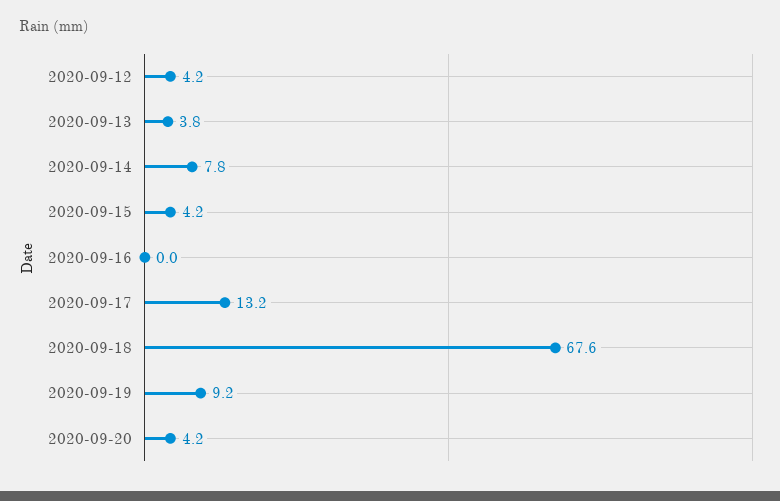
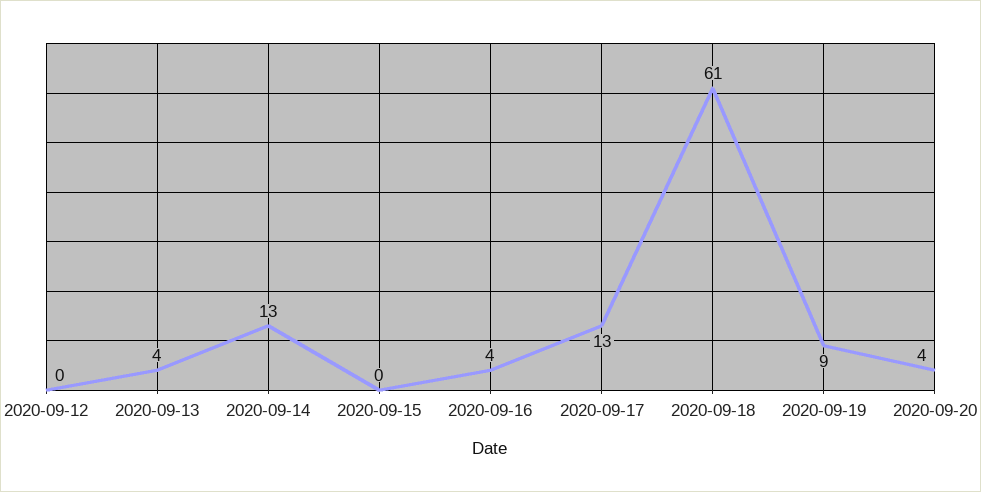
2020-09-12: 4.2 -> 0
2020-09-14: 7.8 -> 13
2020-09-15: 4.2 -> 0
2020-09-16: 0 -> 4
2020-09-18: 67.6 -> 61

